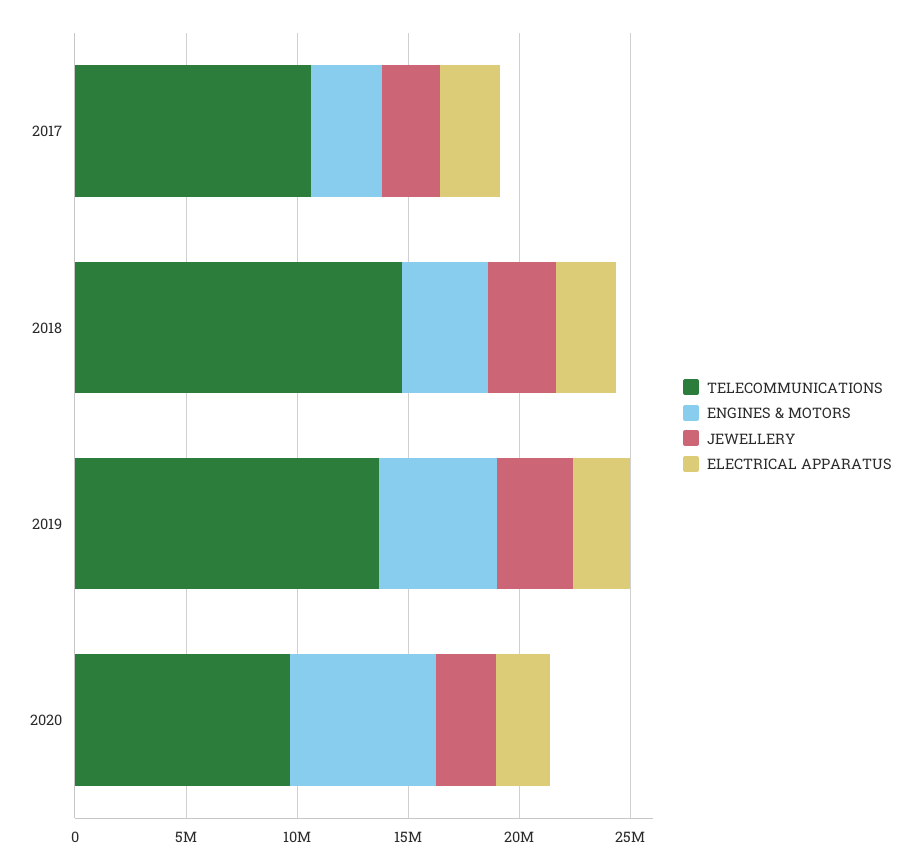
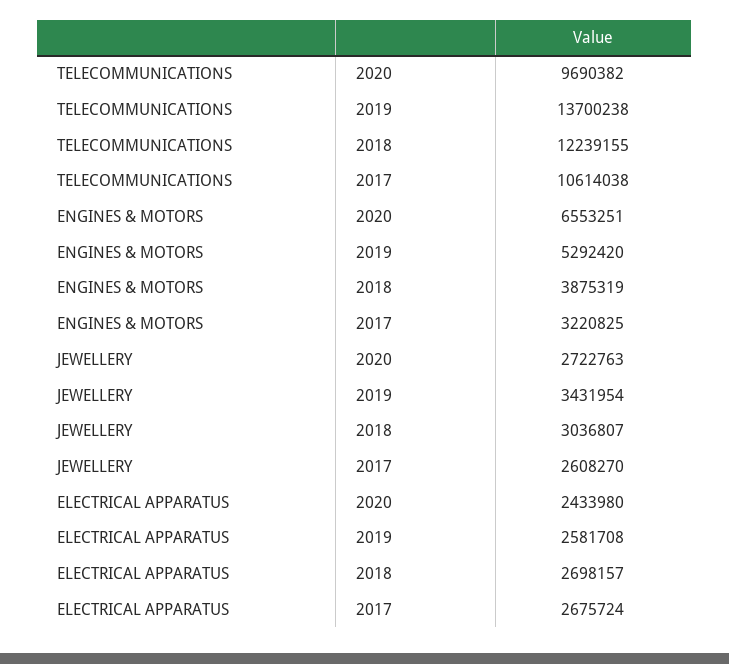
TELECOMMUNICATIONS, 2018: 15000000 -> 12239155

